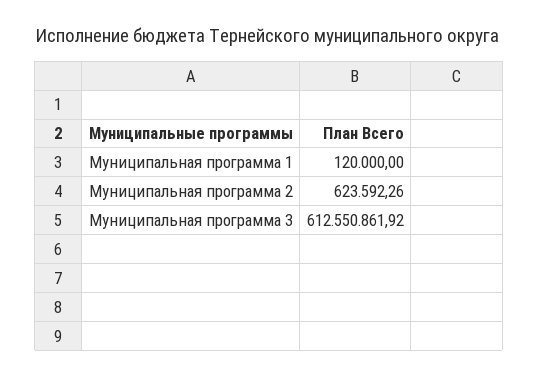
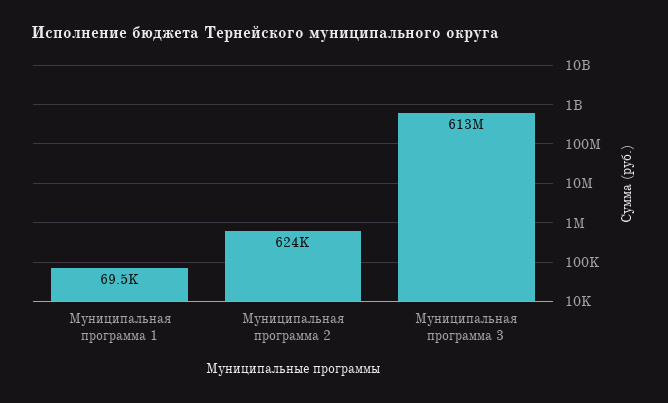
Муниципальная программа 1: 120000 -> 69500

